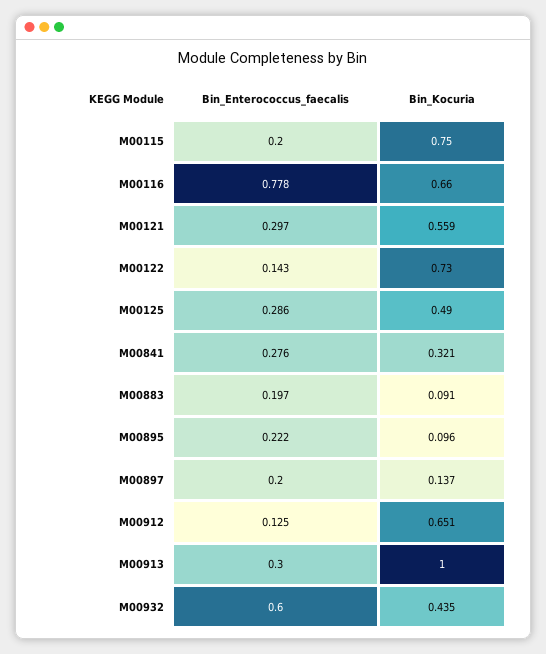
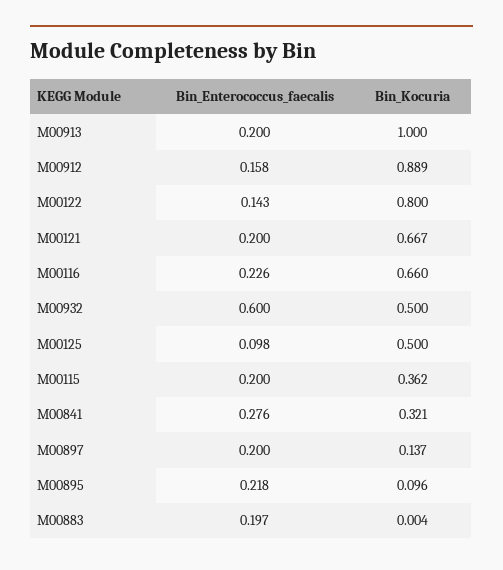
Bin_Kocuria, M00115: 0.75 -> 0.362
Bin_Enterococcus_faecalis, M00116: 0.778 -> 0.226
Bin_Enterococcus_faecalis, M00121: 0.297 -> 0.2
Bin_Kocuria, M00121: 0.559 -> 0.667
Bin_Kocuria, M00122: 0.73 -> 0.8
Bin_Enterococcus_faecalis, M00125: 0.286 -> 0.098
Bin_Kocuria, M00125: 0.49 -> 0.5
Bin_Kocuria, M00883: 0.091 -> 0.004
Bin_Enterococcus_faecalis, M00895: 0.222 -> 0.218
Bin_Enterococcus_faecalis, M00912: 0.125 -> 0.158
Bin_Kocuria, M00912: 0.651 -> 0.889
Bin_Enterococcus_faecalis, M00913: 0.3 -> 0.2
Bin_Kocuria, M00932: 0.435 -> 0.5

